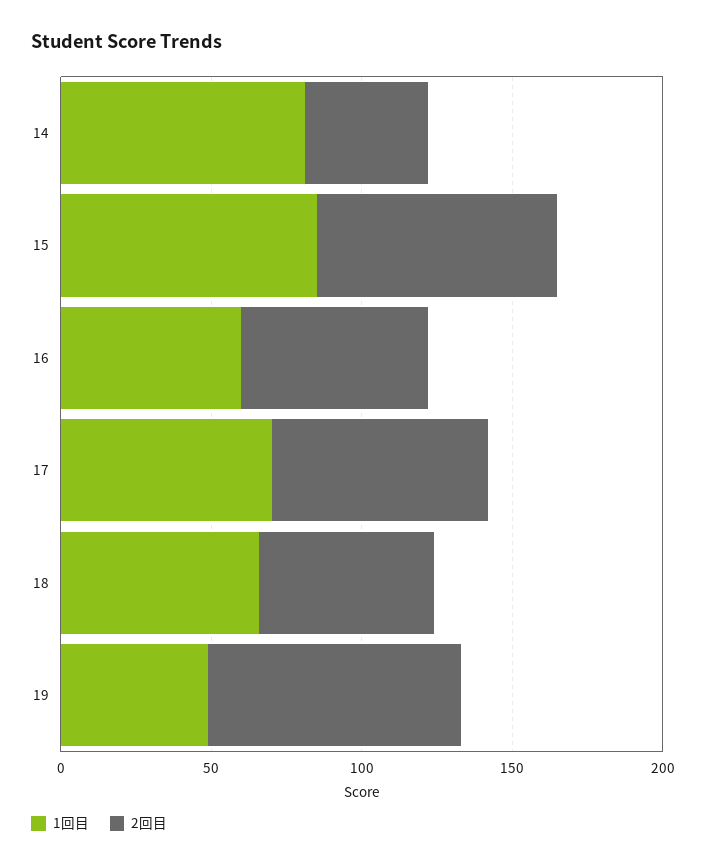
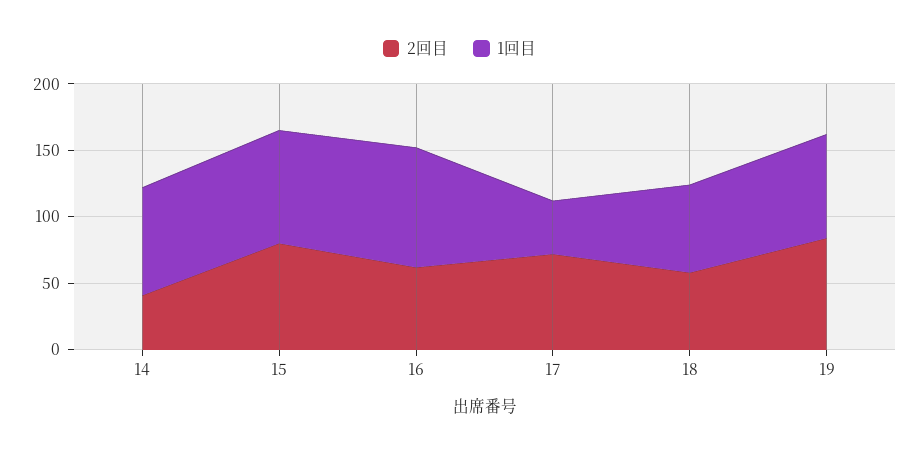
1回目, 16: 60 -> 90
1回目, 17: 70 -> 40
1回目, 19: 50 -> 80

